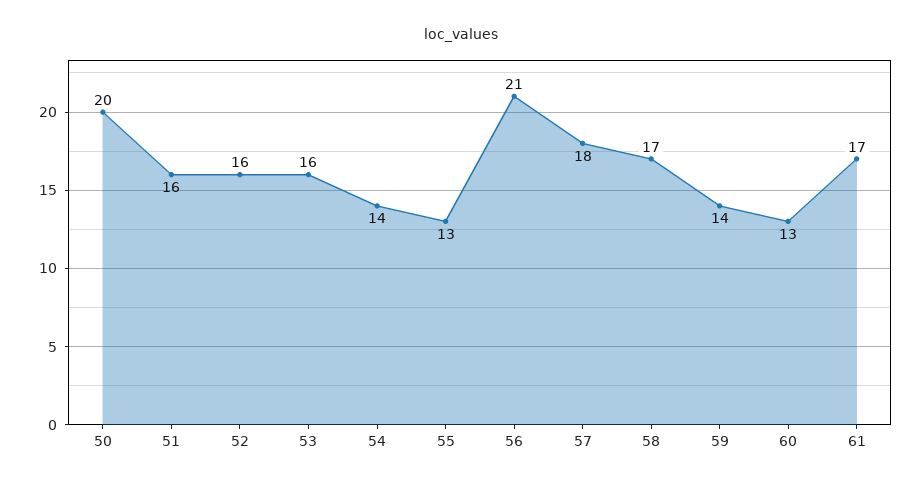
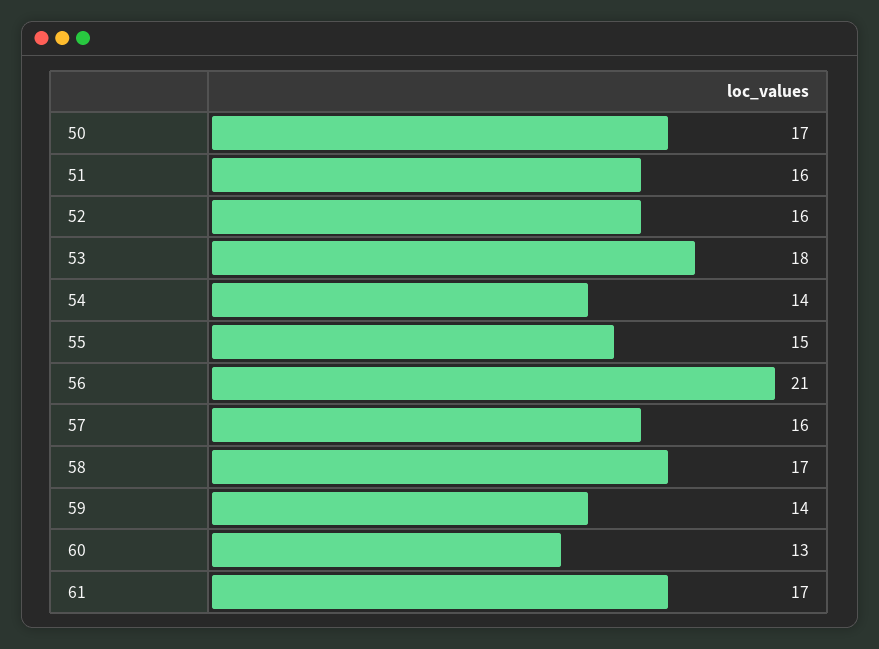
50: 20 -> 17
53: 16 -> 18
55: 13 -> 15
57: 18 -> 16

